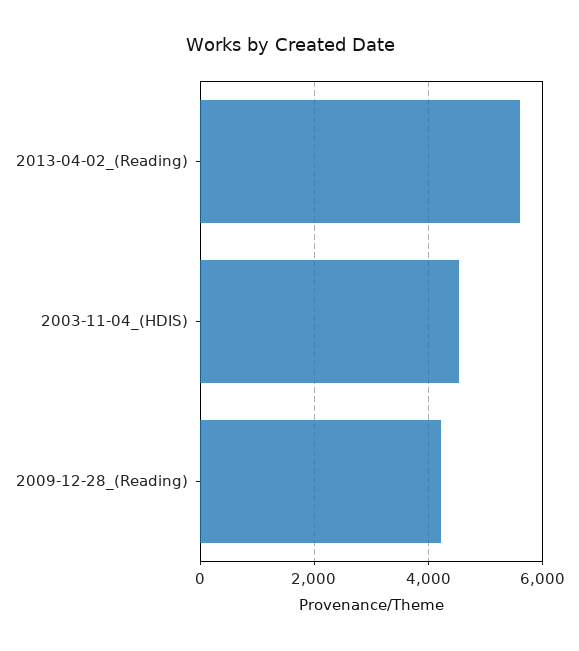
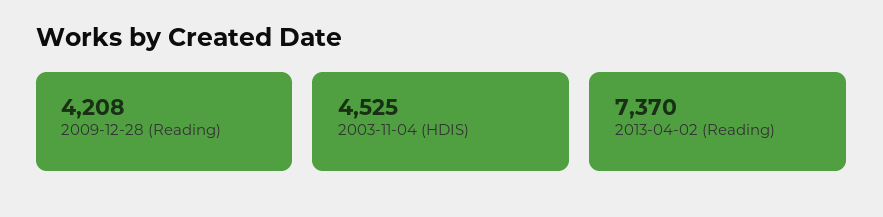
2013-04-02_(Reading): 5600 -> 7370

